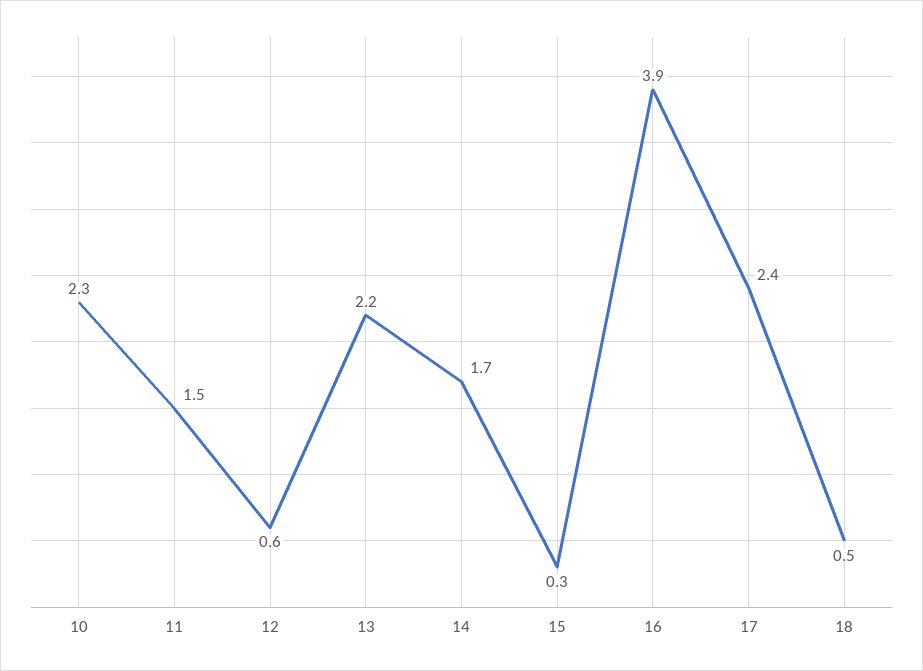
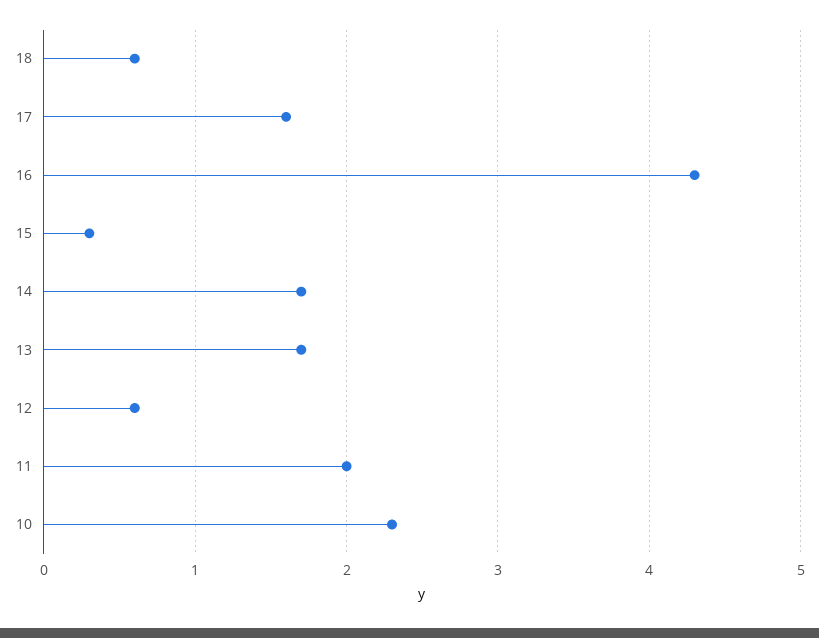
11: 1.5 -> 2
13: 2.2 -> 1.7
16: 3.9 -> 4.3
17: 2.4 -> 1.6
18: 0.5 -> 0.6

